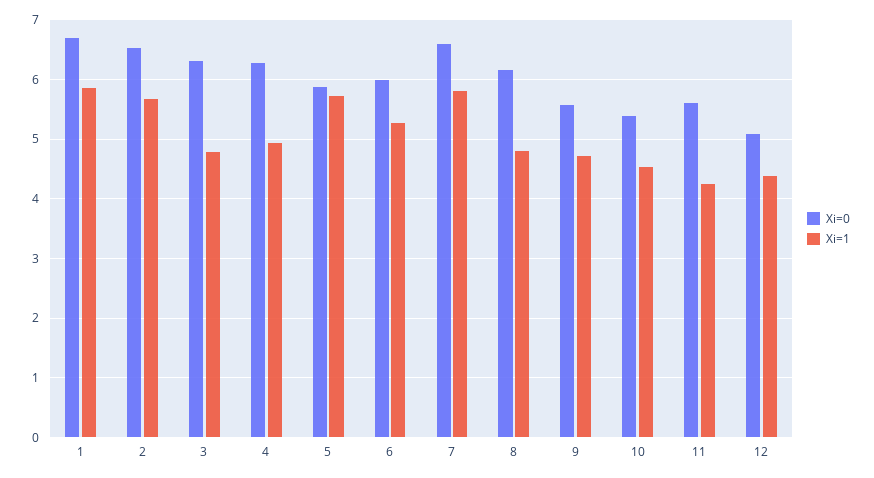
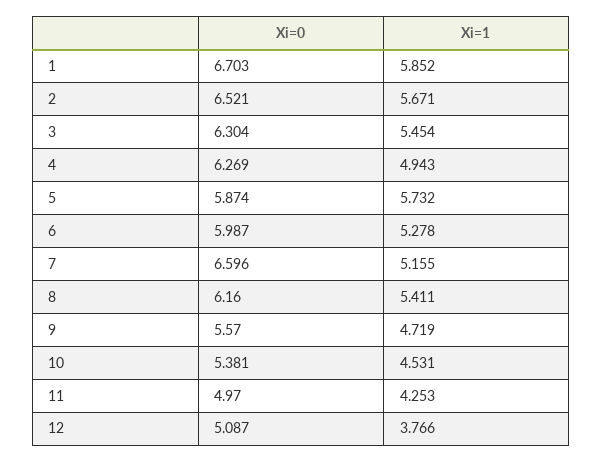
Xi=1, 3: 4.8 -> 5.454
Xi=1, 7: 5.8 -> 5.155
Xi=1, 8: 4.8 -> 5.411
Xi=0, 11: 5.6 -> 4.97
Xi=1, 12: 4.4 -> 3.766

